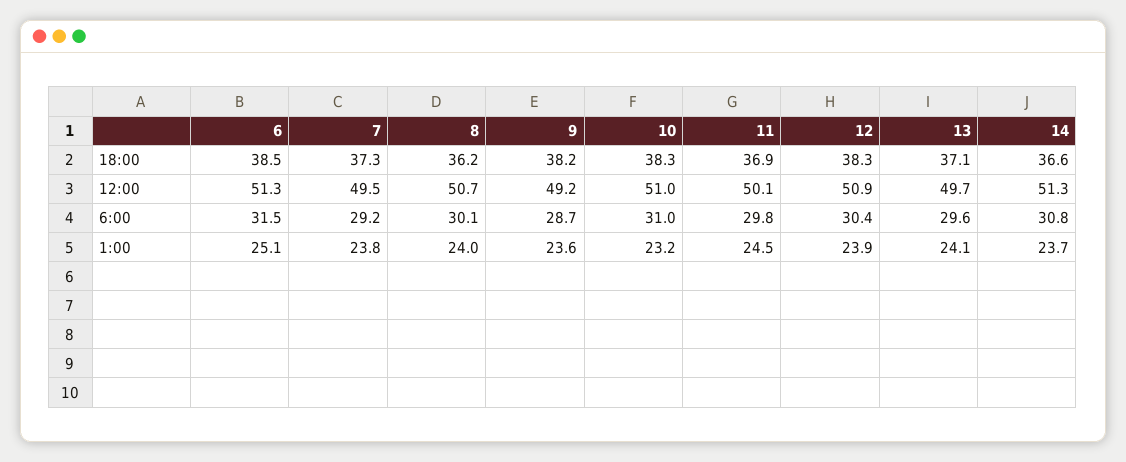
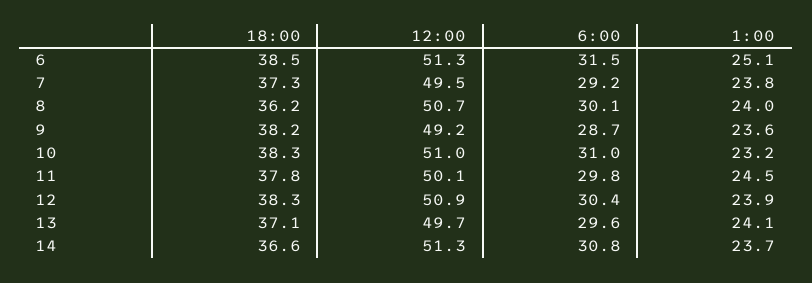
11, 18:00: 36.9 -> 37.8

